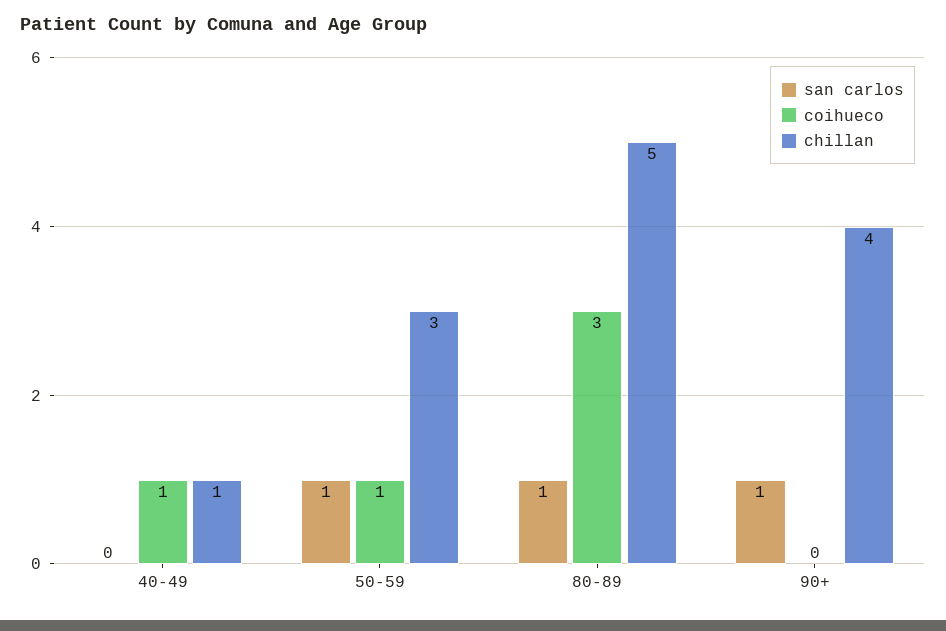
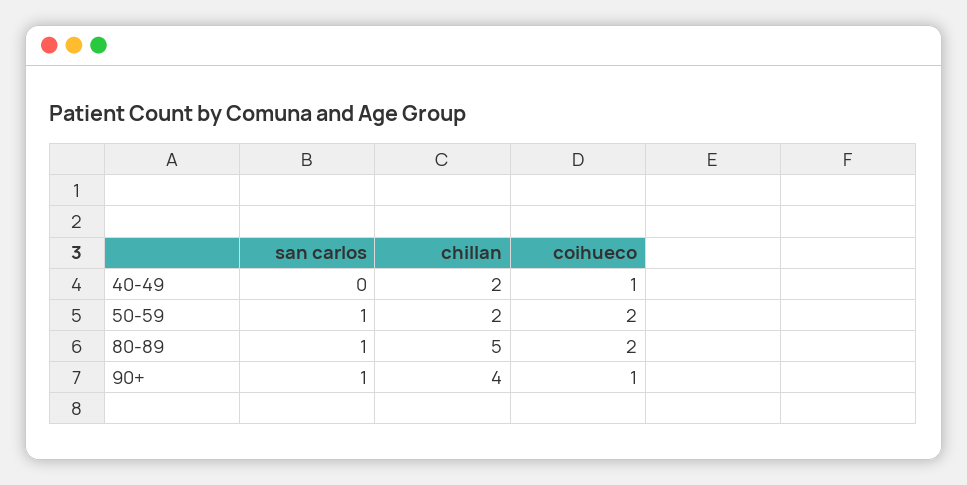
chillan, 40-49: 1 -> 2
coihueco, 50-59: 1 -> 2
chillan, 50-59: 3 -> 2
coihueco, 80-89: 3 -> 2
coihueco, 90+: 0 -> 1

